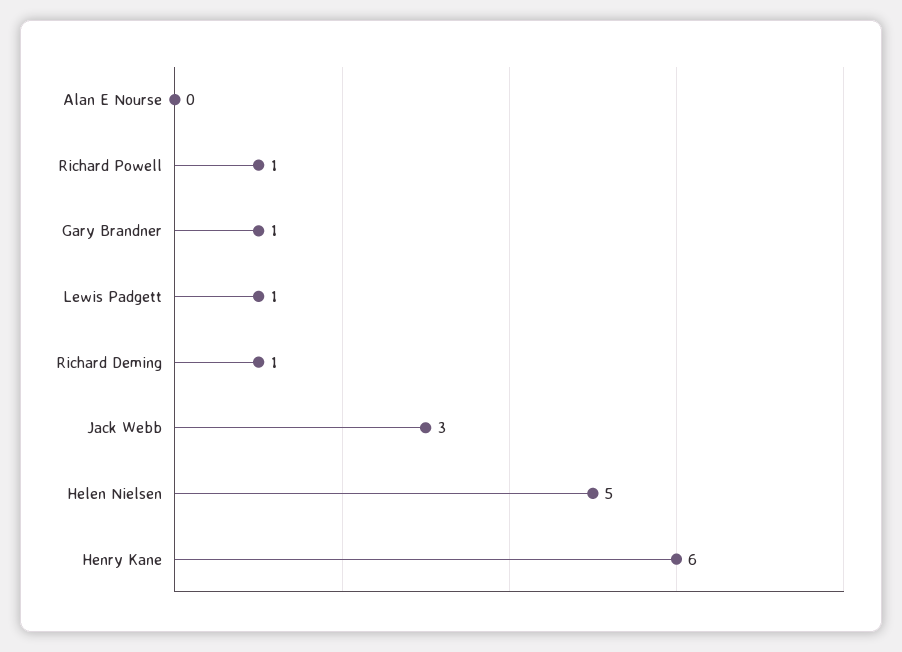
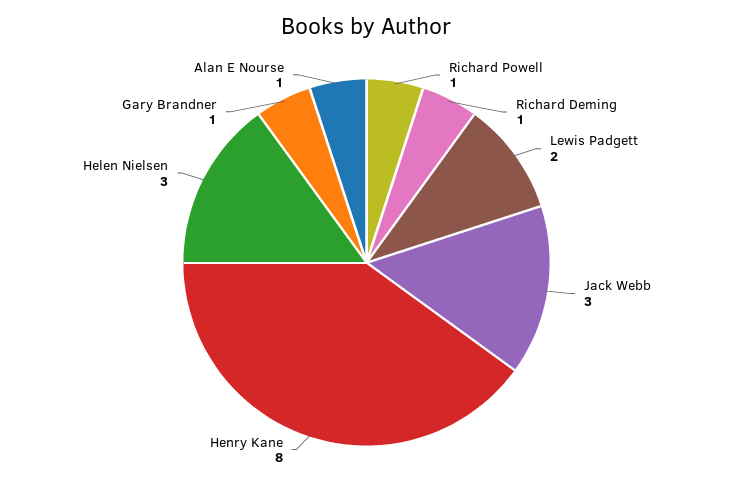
Alan E Nourse: 0 -> 1
Lewis Padgett: 1 -> 2
Helen Nielsen: 5 -> 3
Henry Kane: 6 -> 8

